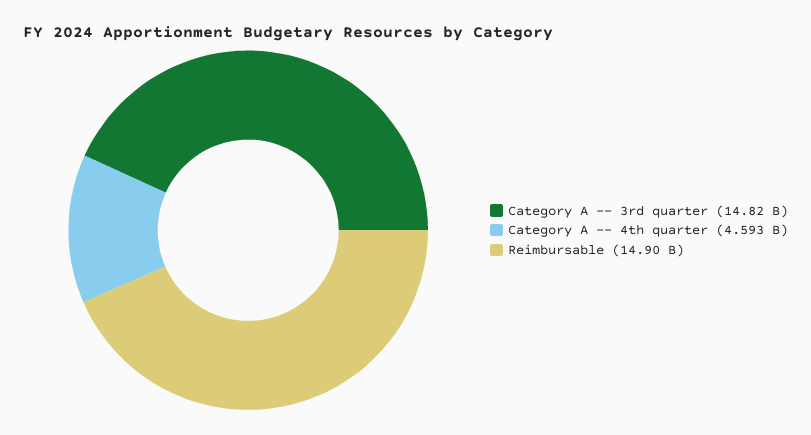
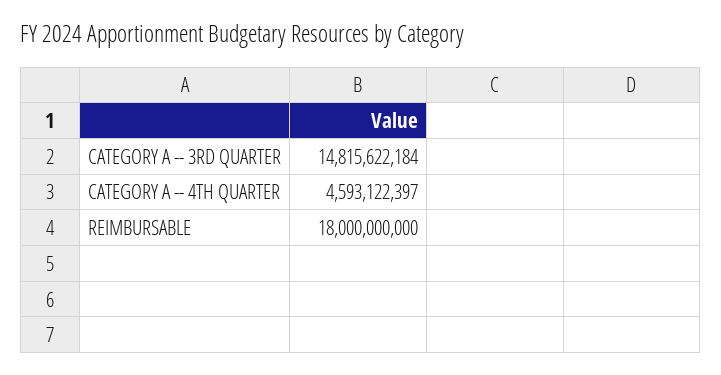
Reimbursable: 14900000000 -> 18000000000

